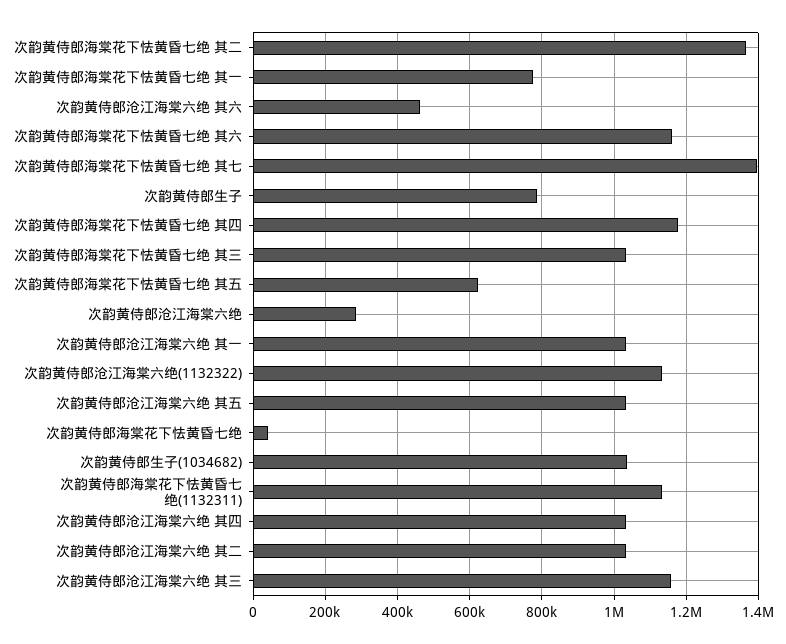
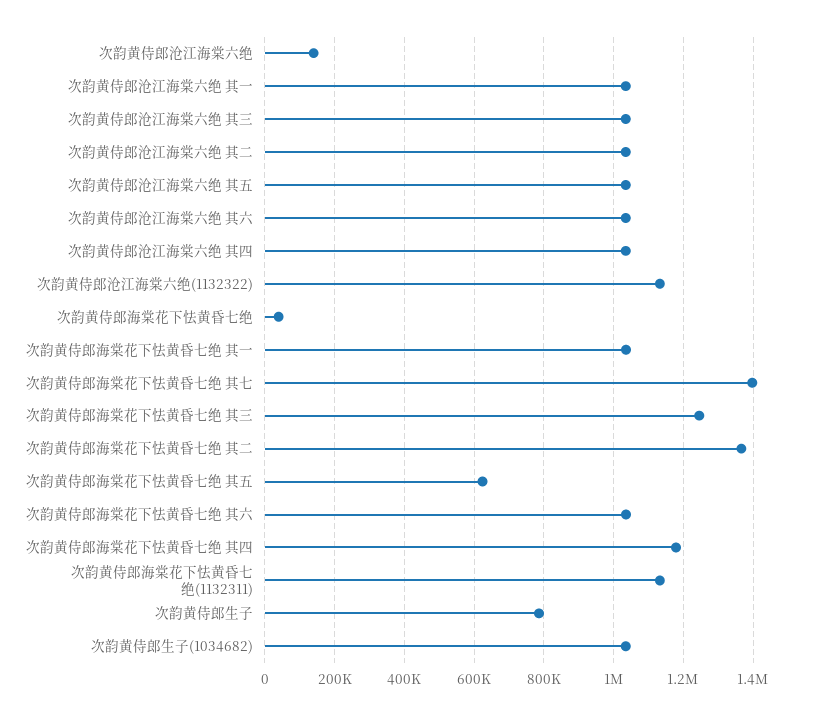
次韵黄侍郎海棠花下怯黄昏七绝 其一: 780000 -> 1040000
次韵黄侍郎沧江海棠六绝 其六: 460000 -> 1040000
次韵黄侍郎海棠花下怯黄昏七绝 其六: 1160000 -> 1040000
次韵黄侍郎海棠花下怯黄昏七绝 其三: 1040000 -> 1240000
次韵黄侍郎沧江海棠六绝: 280000 -> 140000
次韵黄侍郎沧江海棠六绝 其三: 1160000 -> 1040000

